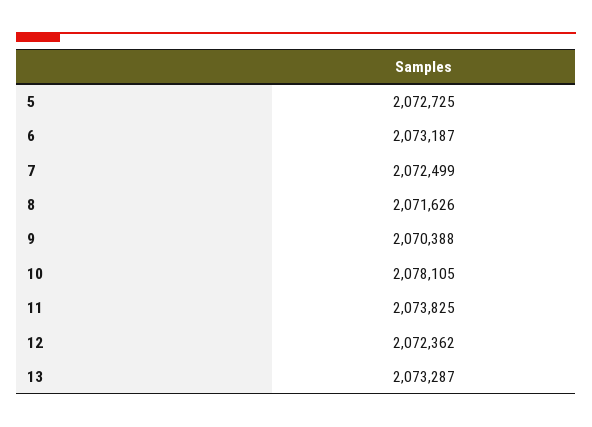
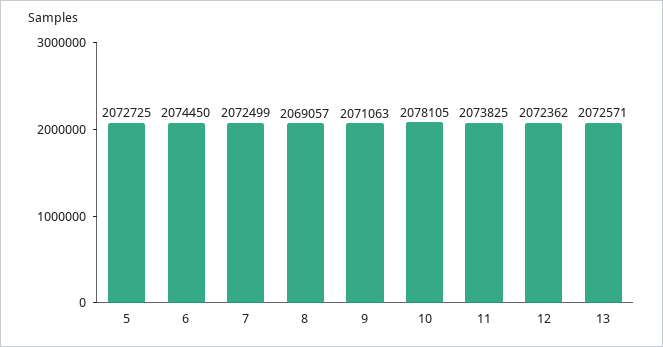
6: 2073187 -> 2074450
8: 2071626 -> 2069057
9: 2070388 -> 2071063
13: 2073287 -> 2072571

